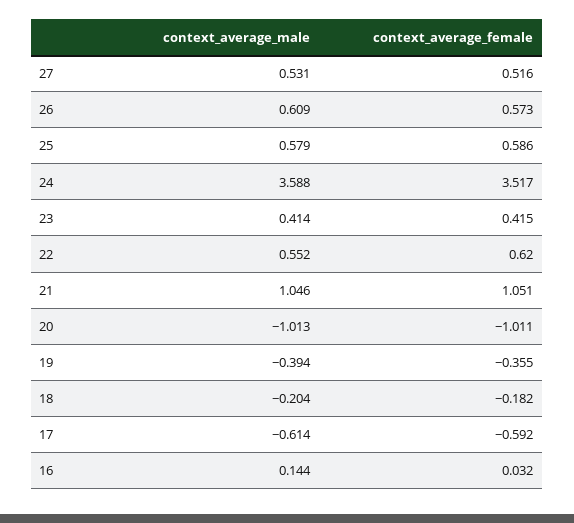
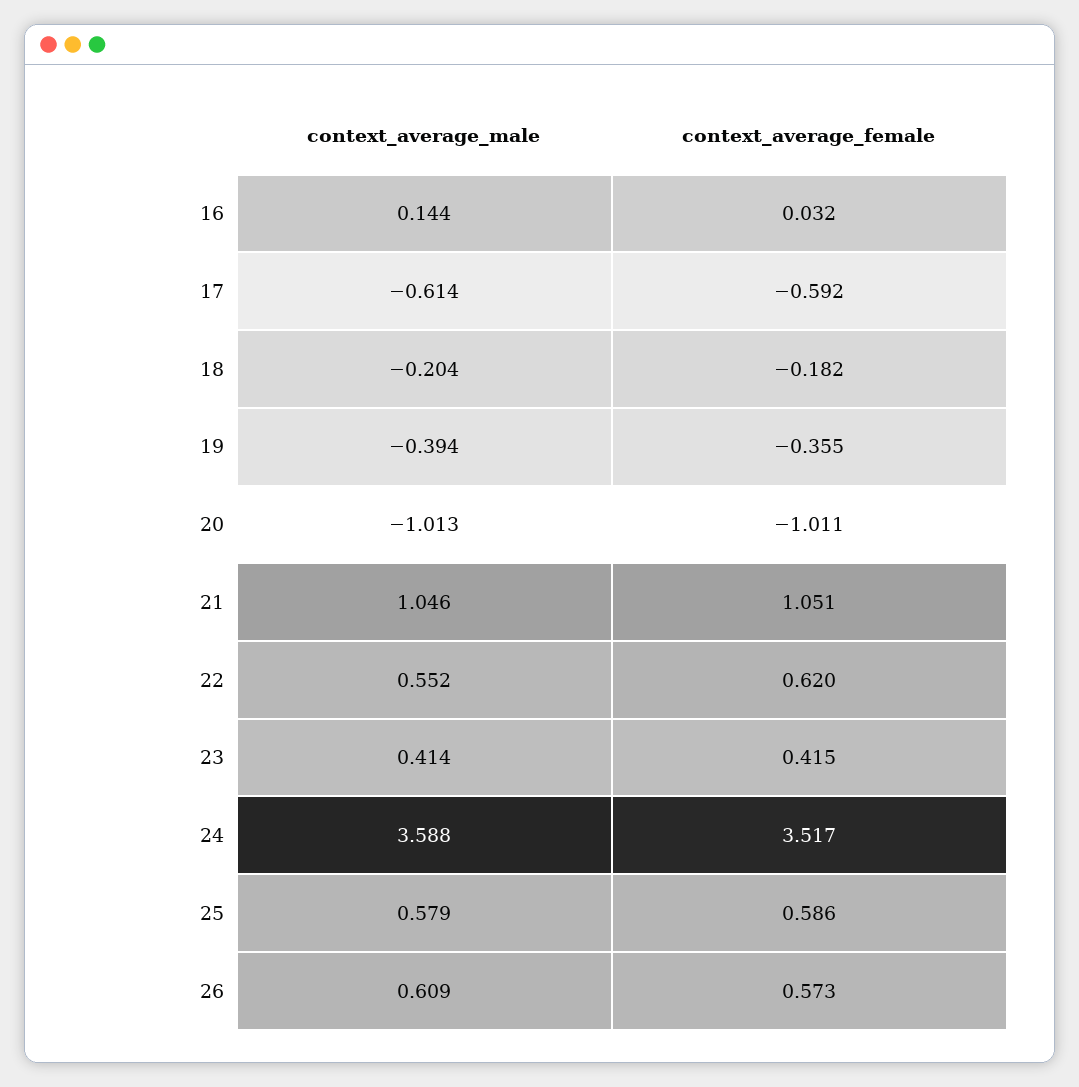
context_average_male, 27: 0.531 -> none
context_average_female, 27: 0.516 -> none

